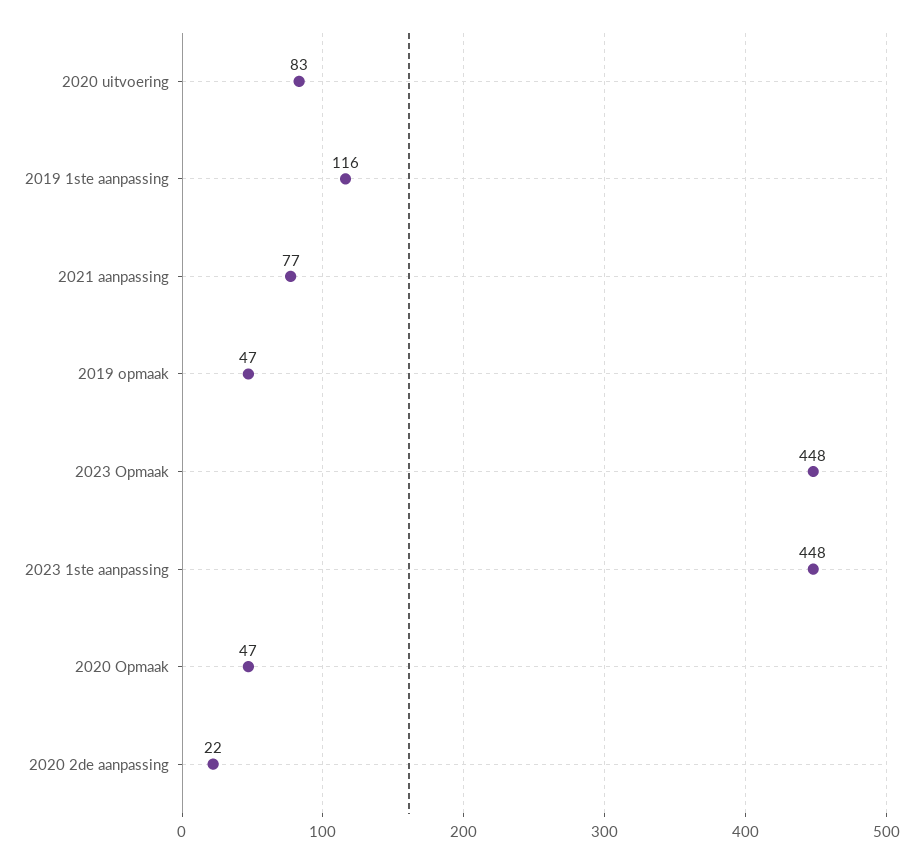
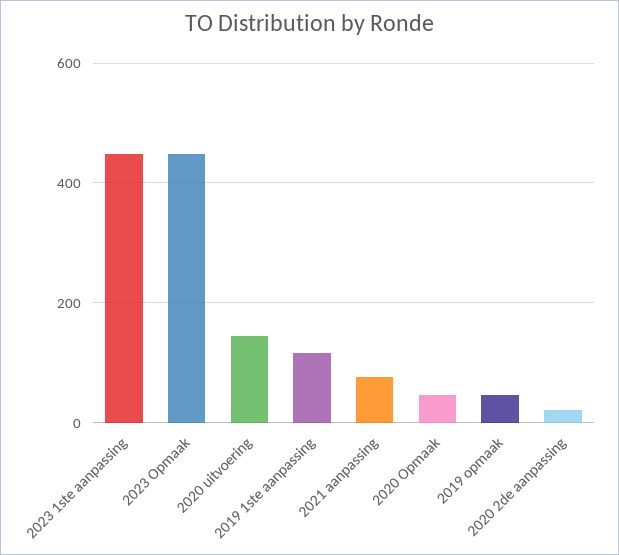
2020 uitvoering: 83 -> 140

